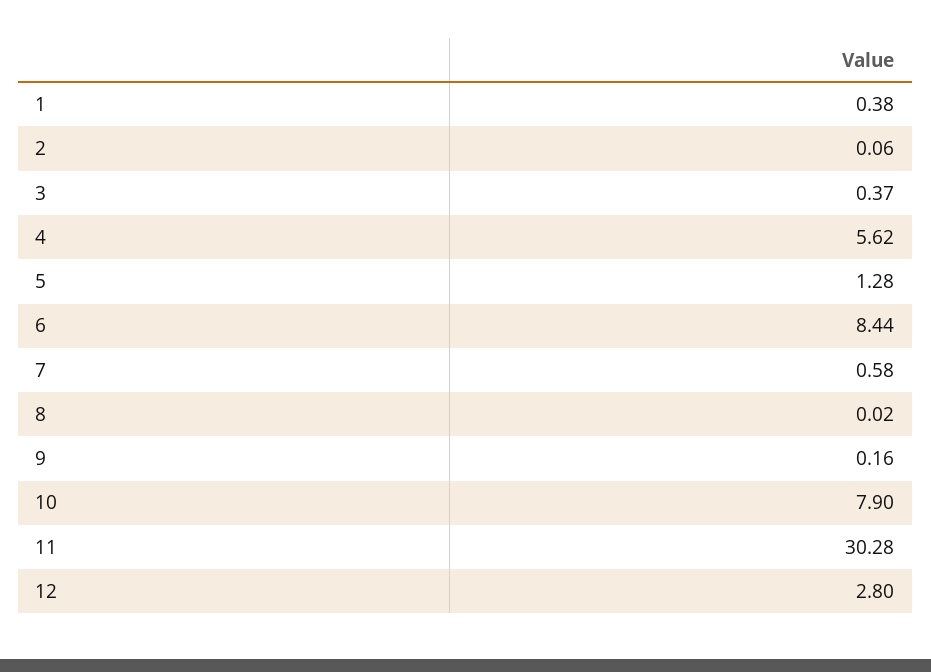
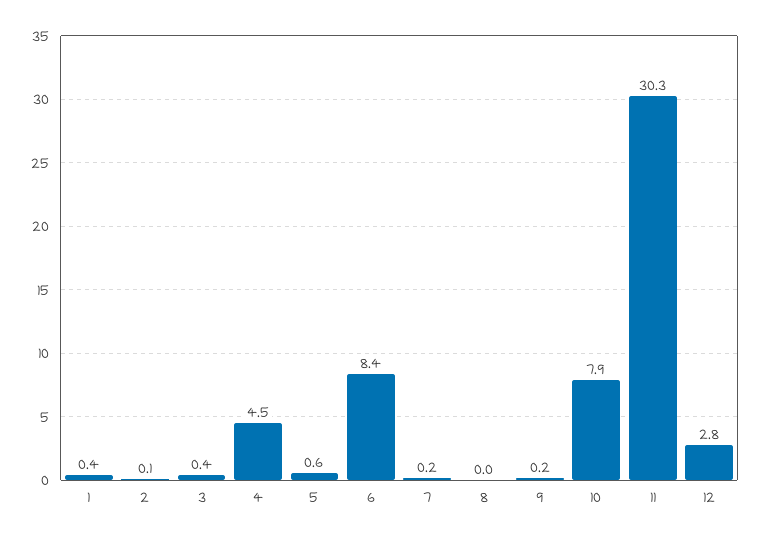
4: 5.62 -> 4.5
5: 1.28 -> 0.6
7: 0.58 -> 0.2

